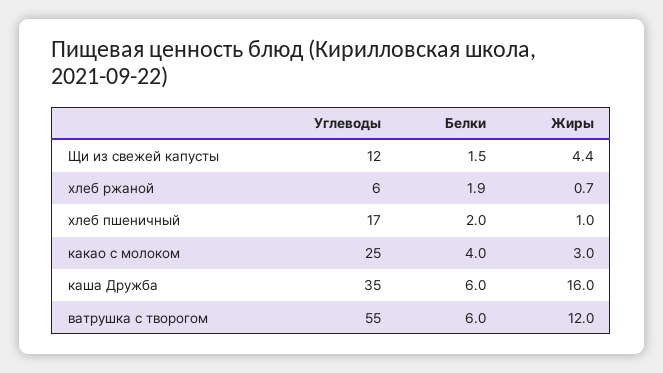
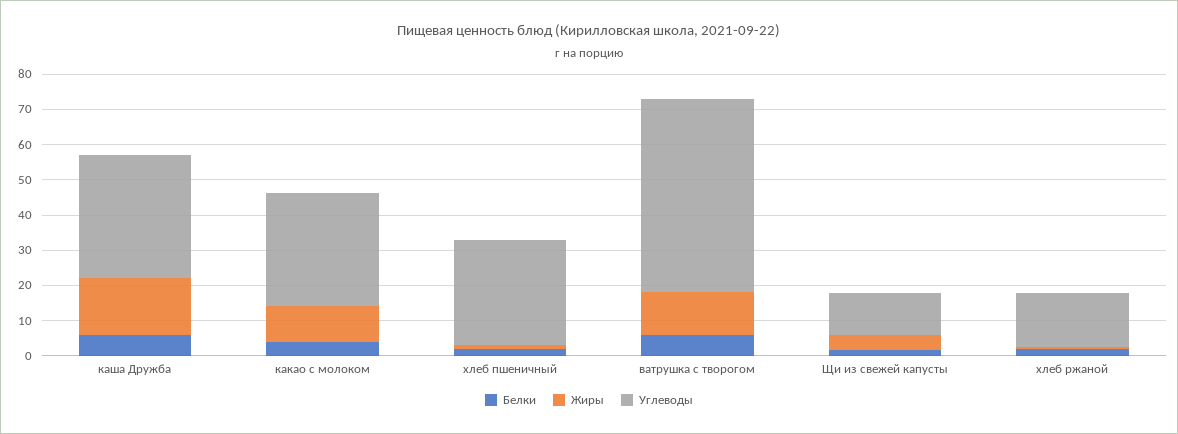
Углеводы, хлеб ржаной: 6 -> 15
Углеводы, хлеб пшеничный: 17 -> 30
Углеводы, какао с молоком: 25 -> 32.5
Жиры, какао с молоком: 3 -> 10

